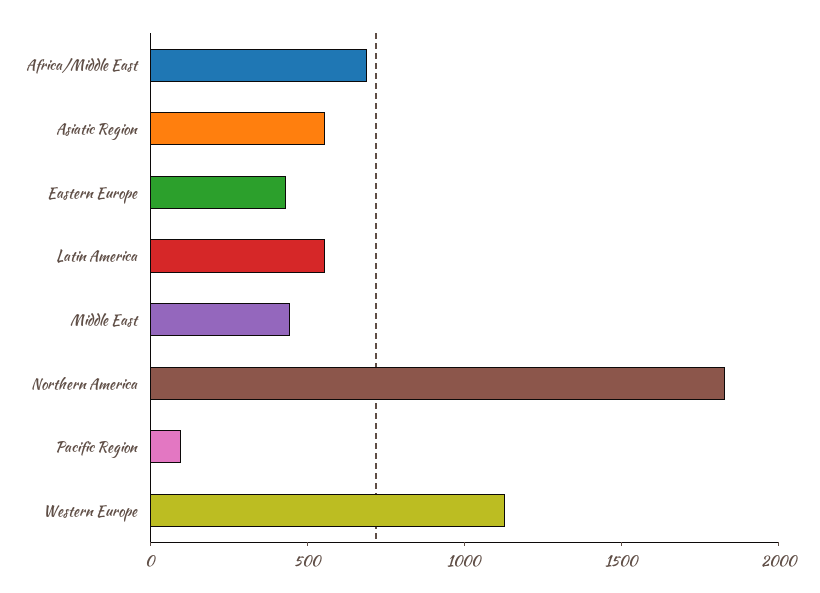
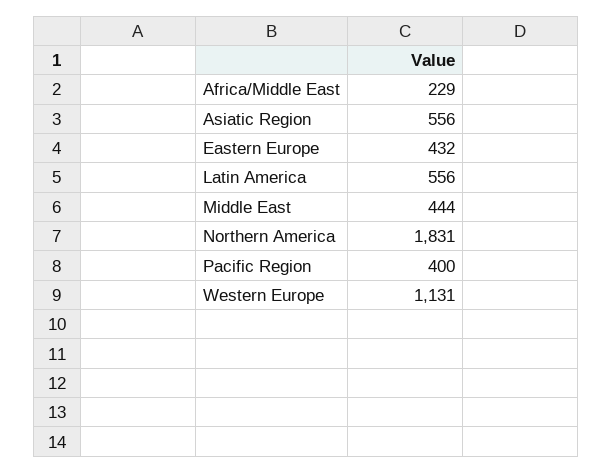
Africa/Middle East: 700 -> 229
Pacific Region: 100 -> 400

